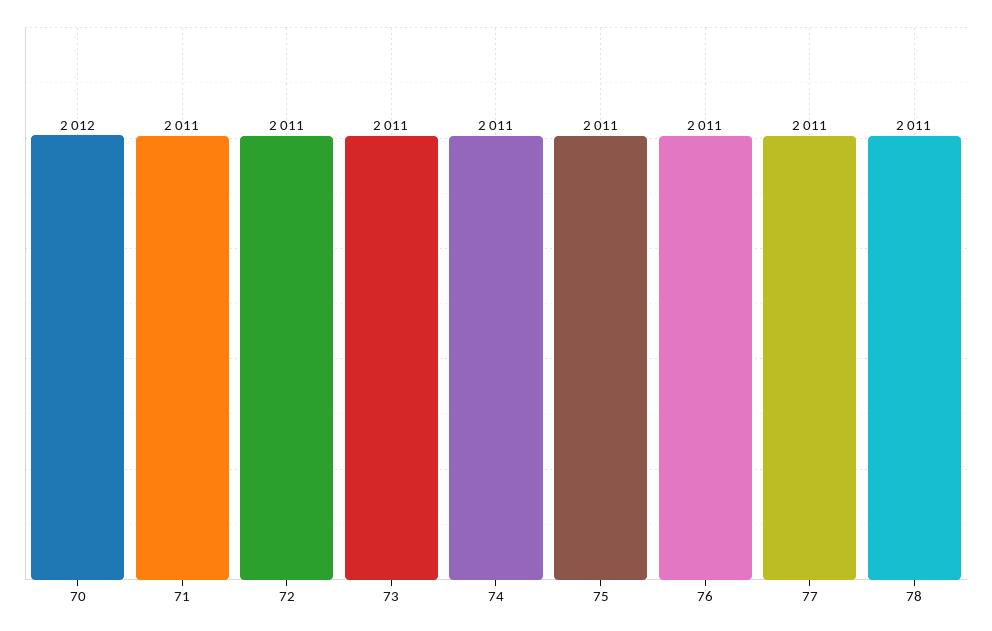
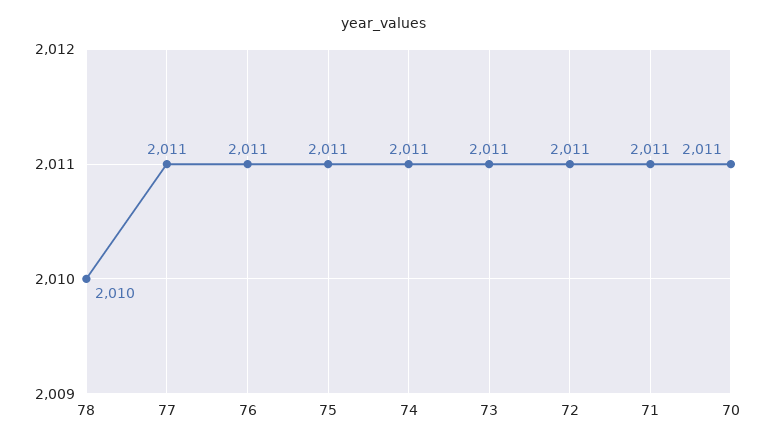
70: 2012 -> 2011
78: 2011 -> 2010

